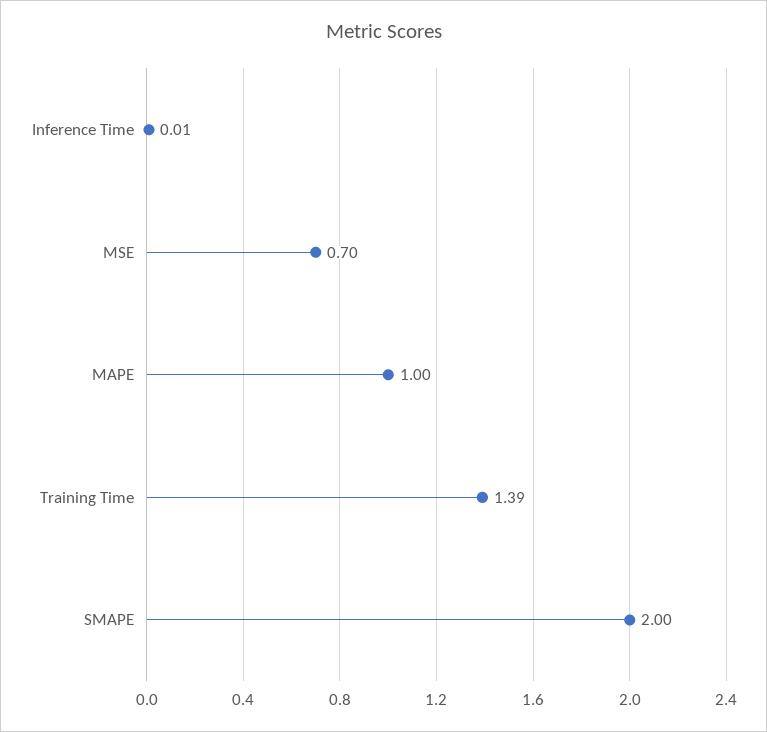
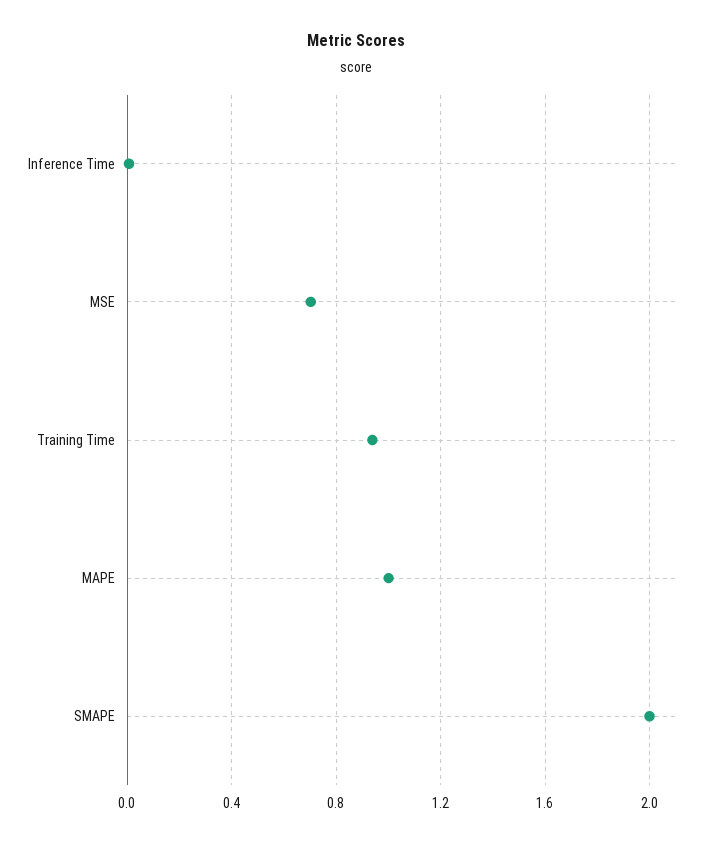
Training Time: 1.39 -> 0.95

